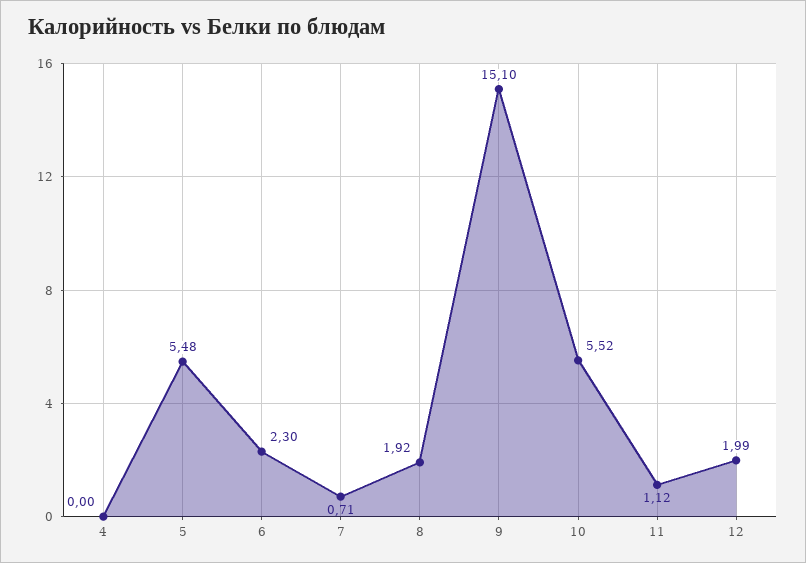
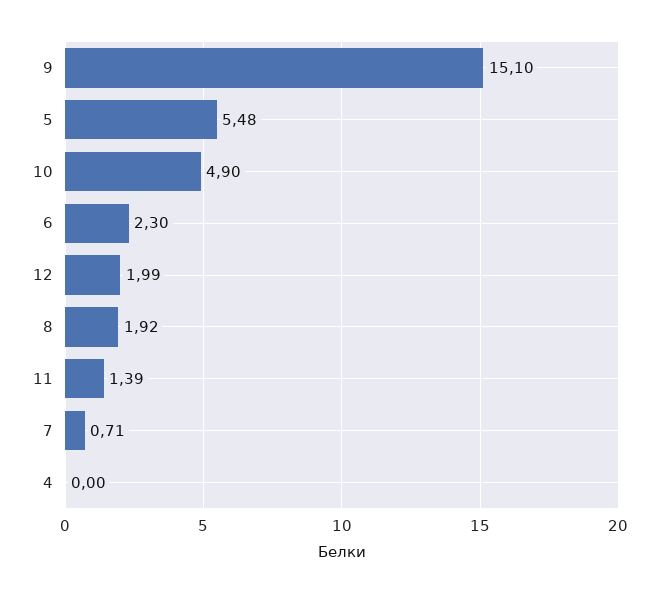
10: 5.52 -> 4.9
11: 1.12 -> 1.39

